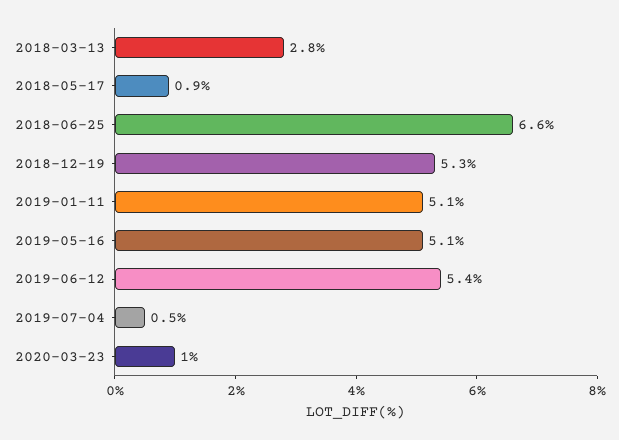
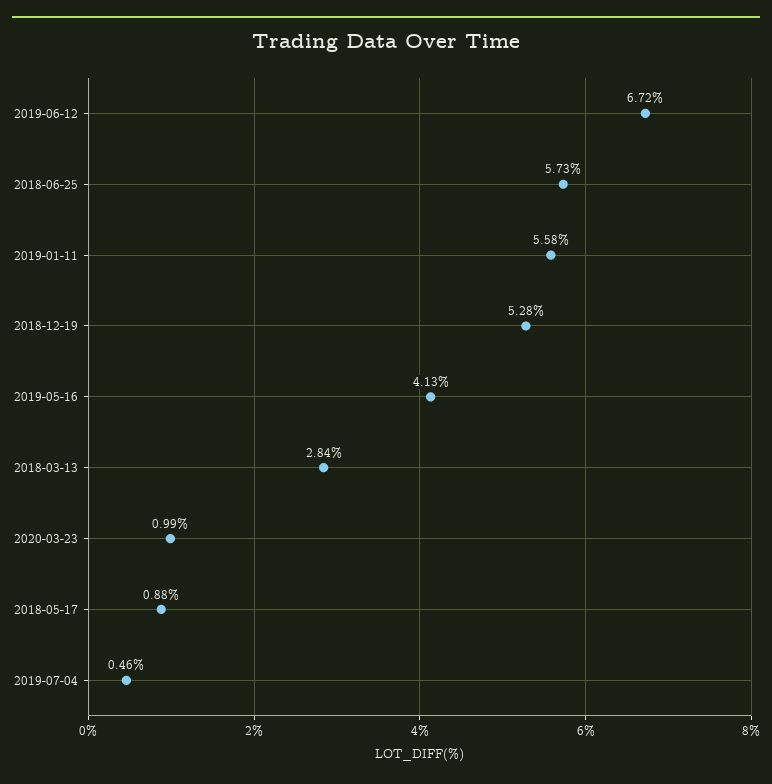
2018-06-25: 6.6 -> 5.73
2019-01-11: 5.1 -> 5.58
2019-05-16: 5.1 -> 4.13
2019-06-12: 5.4 -> 6.72

